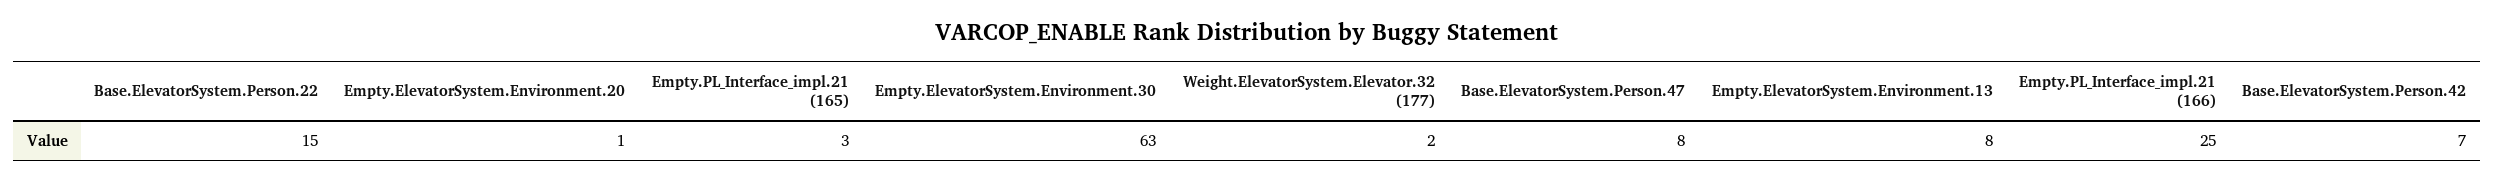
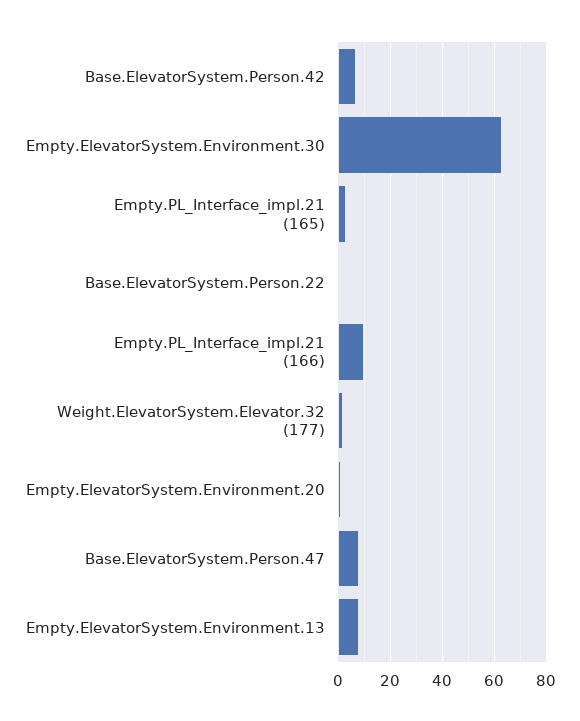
Base.ElevatorSystem.Person.22: 15 -> 0
Empty.PL_Interface_impl.21 (166): 25 -> 10

